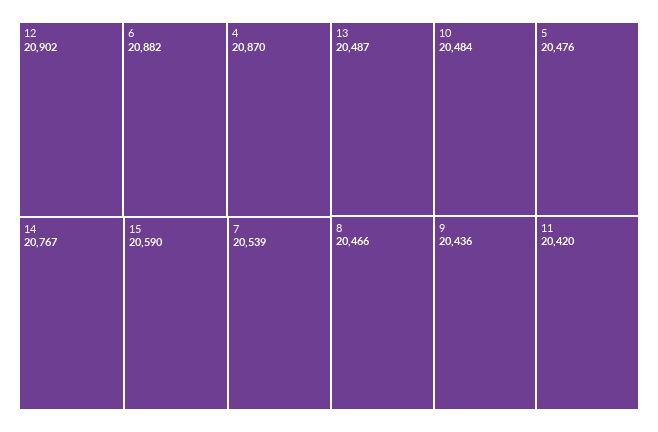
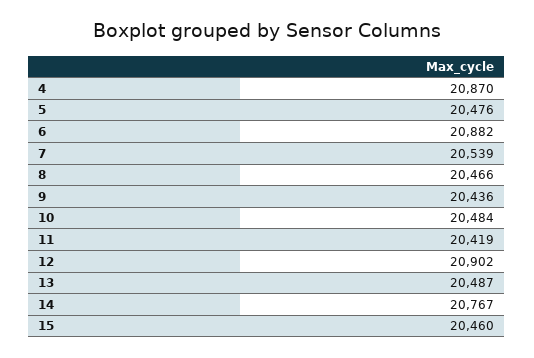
15: 20590 -> 20460
11: 20420 -> 20419

